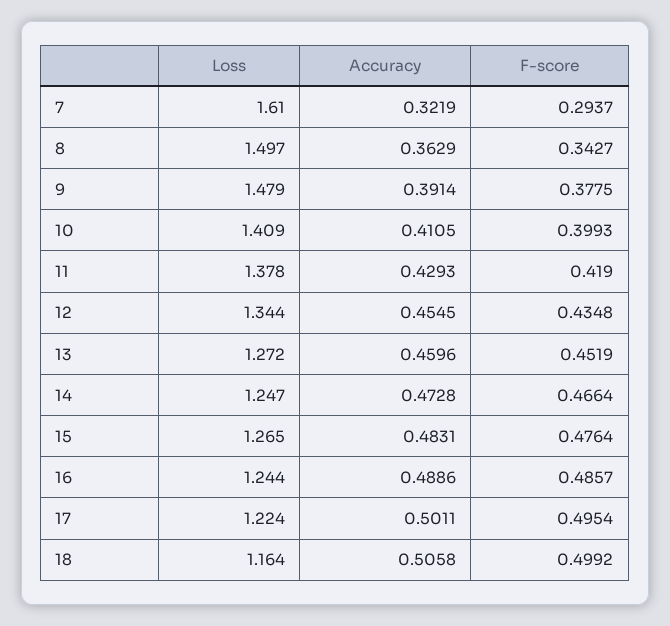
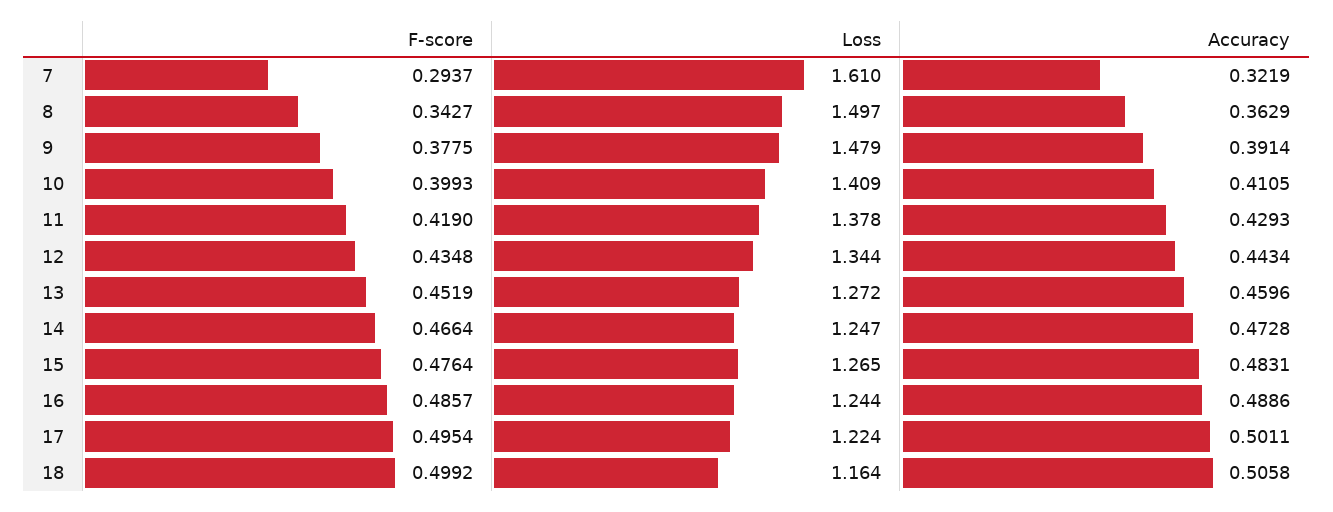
Accuracy, 12: 0.4545 -> 0.4434

